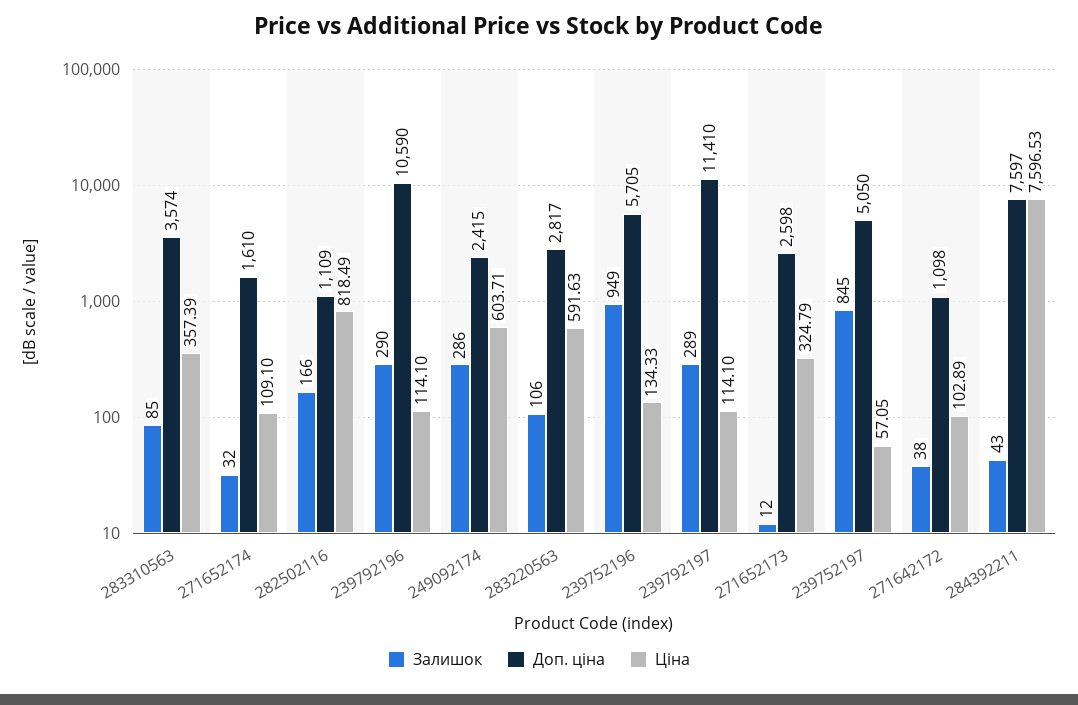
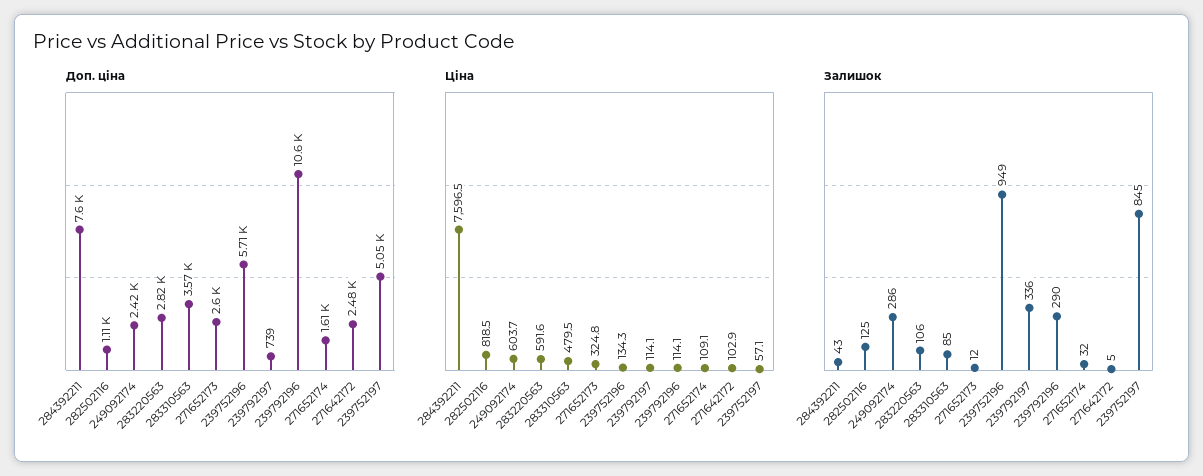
Ціна, 283310563: 357.39 -> 479.5
Залишок, 282502116: 166 -> 125
Залишок, 239792197: 289 -> 336
Доп. ціна, 239792197: 11410 -> 739
Залишок, 271642172: 38 -> 5
Доп. ціна, 271642172: 1098 -> 2480

